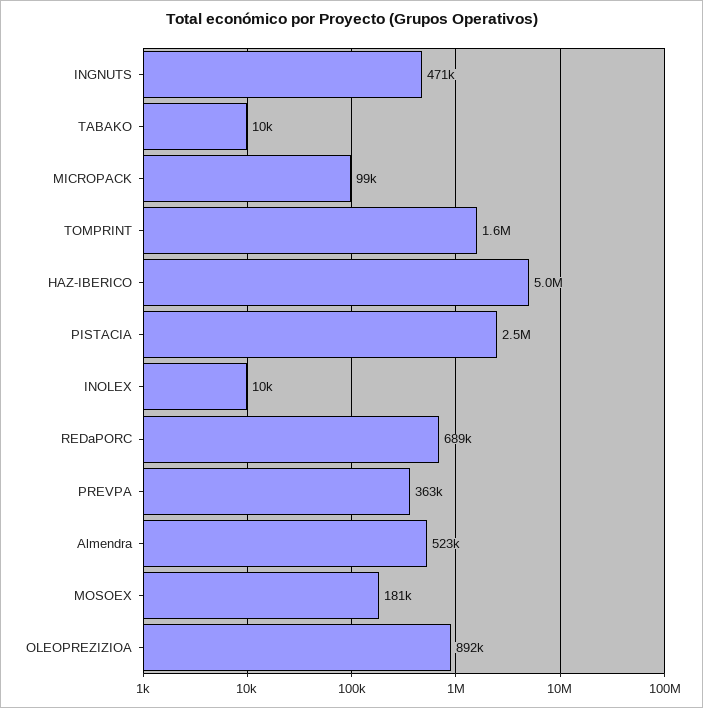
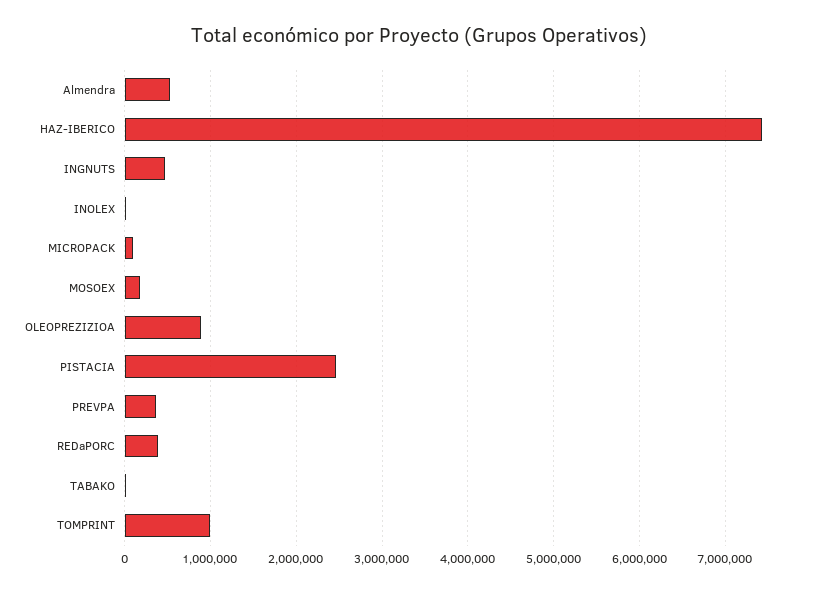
TOMPRINT: 1600000 -> 1000000
HAZ-IBERICO: 5000000 -> 7400000
REDaPORC: 689000 -> 400000

